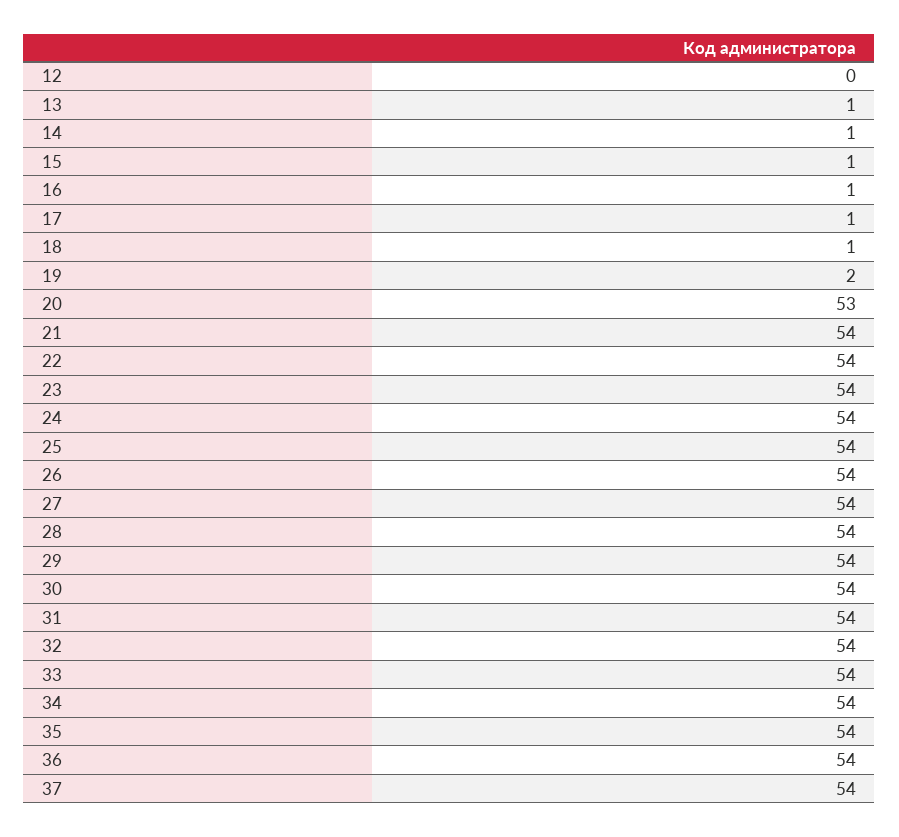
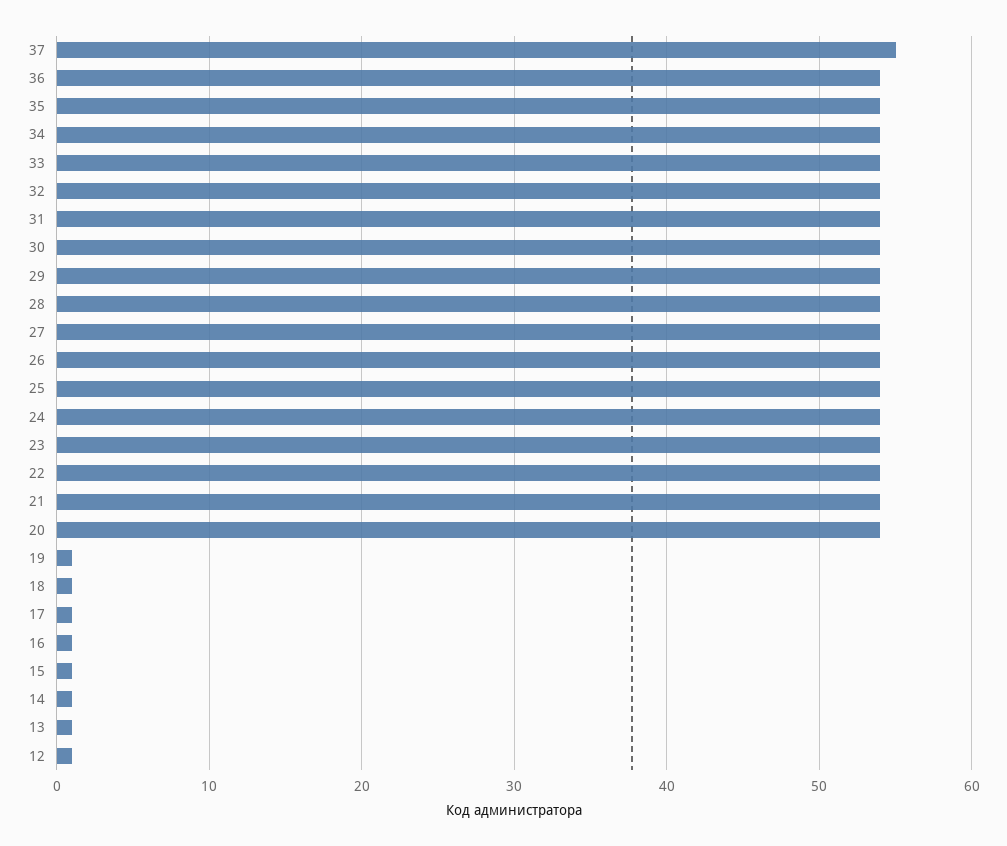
12: 0 -> 1
19: 2 -> 1
20: 53 -> 54
37: 54 -> 55

